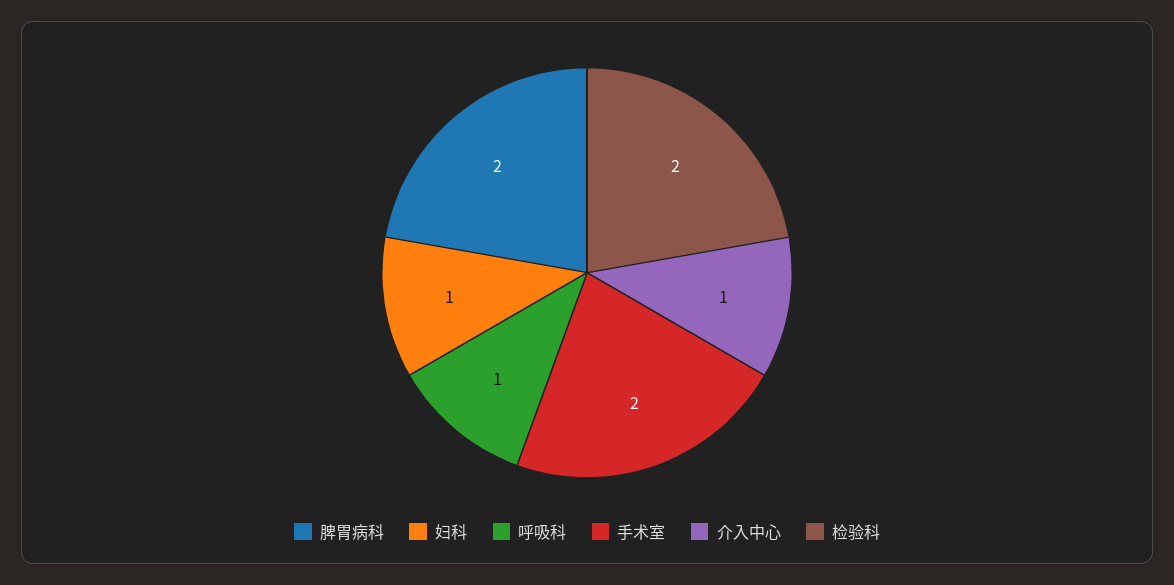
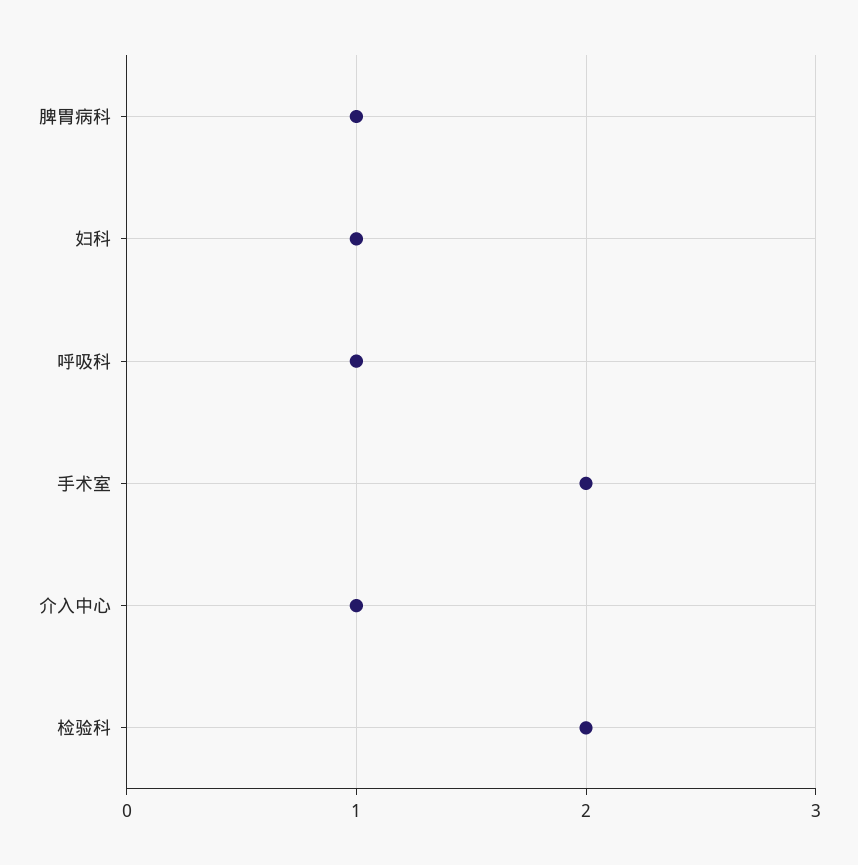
脾胃病科: 2 -> 1

